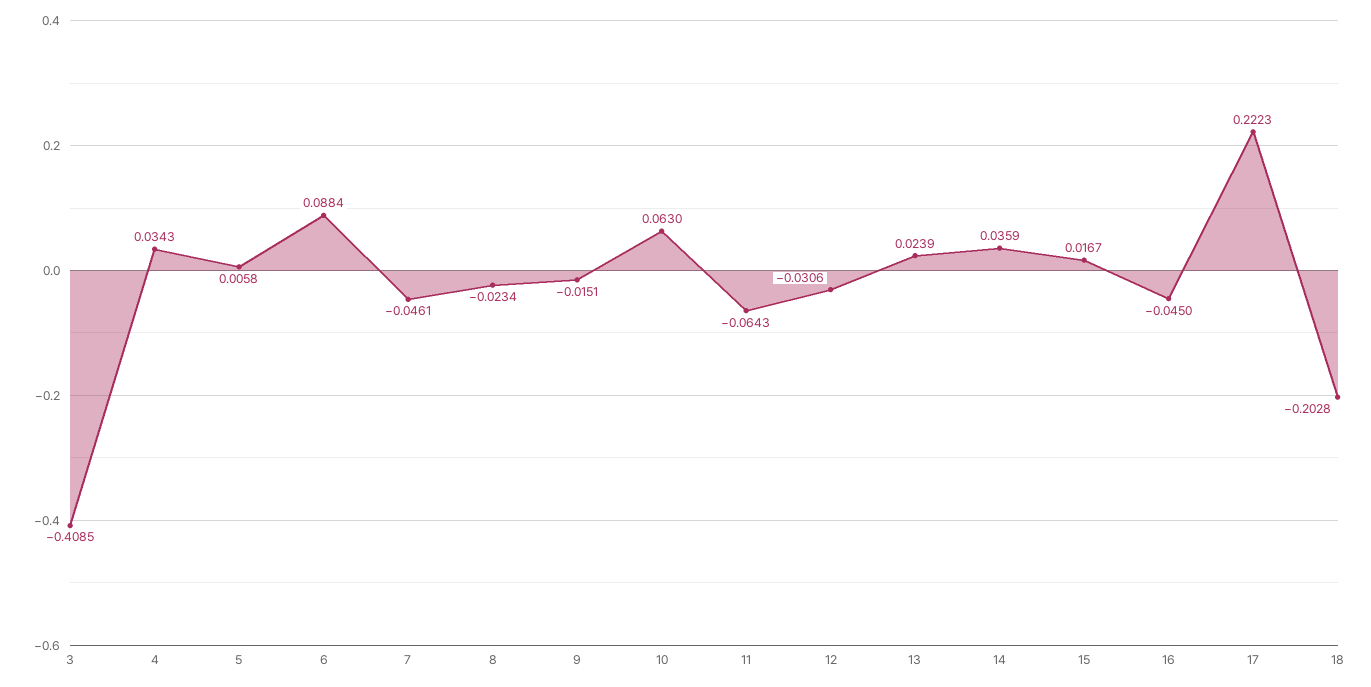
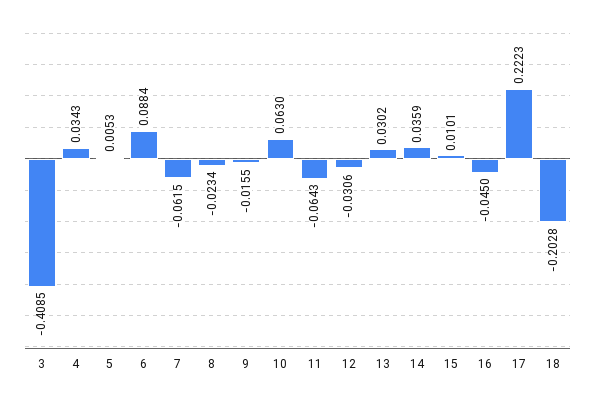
5: 0.0058 -> 0.0053
7: -0.0461 -> -0.0615
9: -0.0151 -> -0.0155
13: 0.0239 -> 0.0302
15: 0.0167 -> 0.0101

